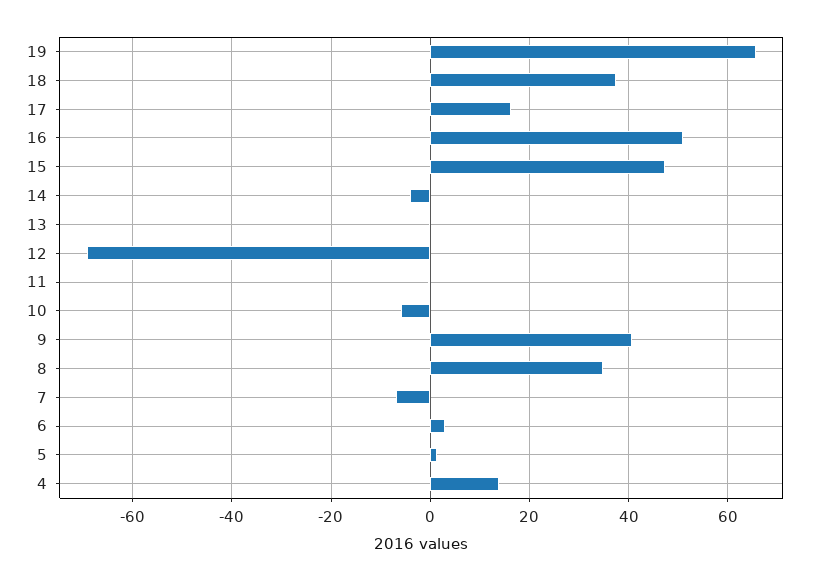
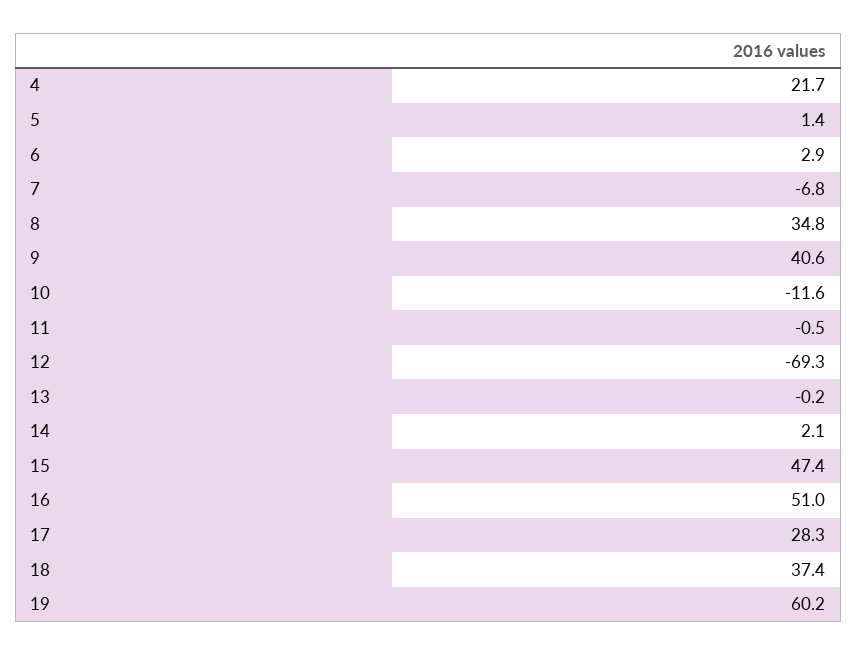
19: 66 -> 60.2
17: 16 -> 28.3
14: -4 -> 2.1
10: -6 -> -11.6
4: 14 -> 21.7

